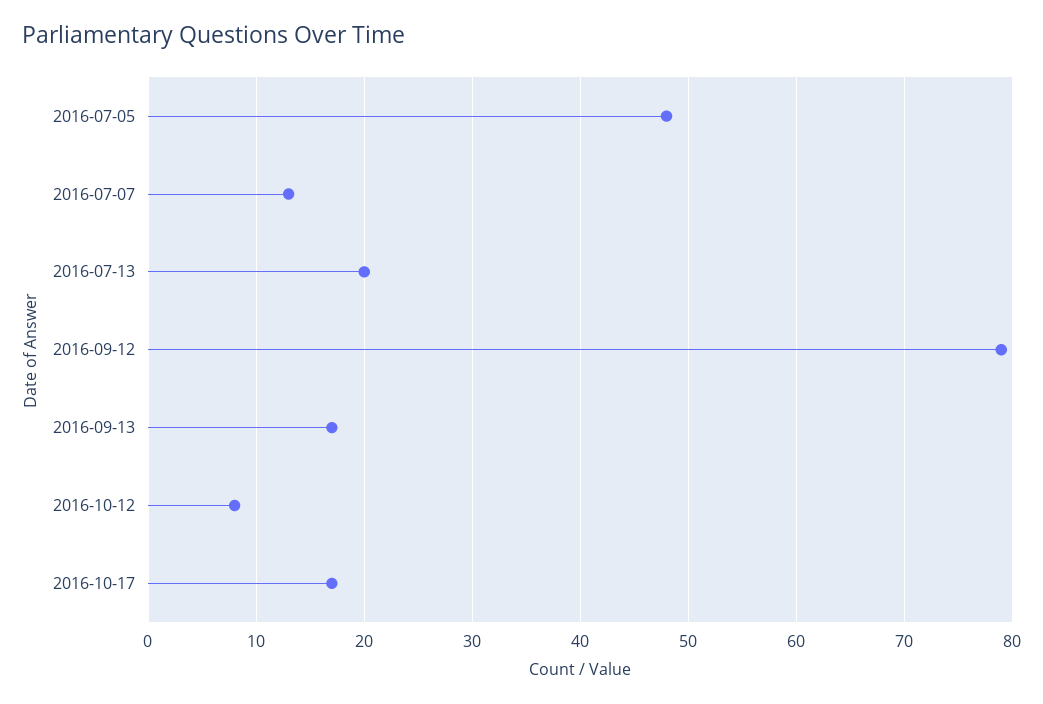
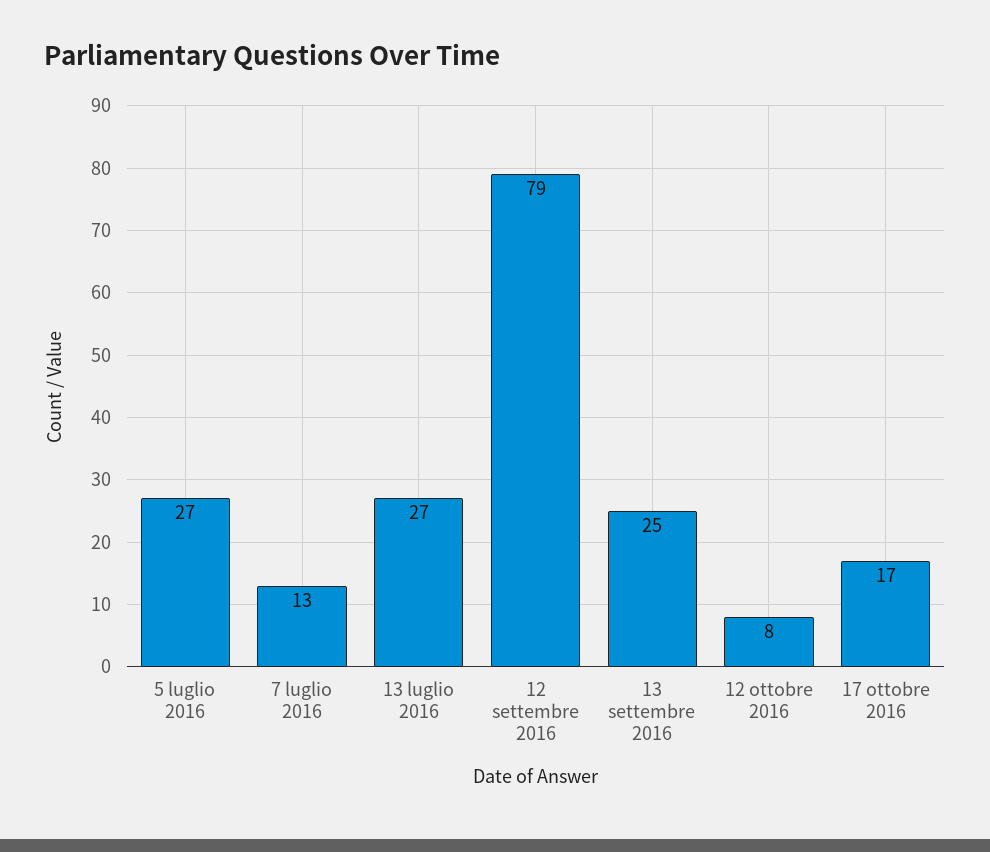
2016-07-05: 48 -> 27
2016-07-13: 20 -> 27
2016-09-13: 17 -> 25

